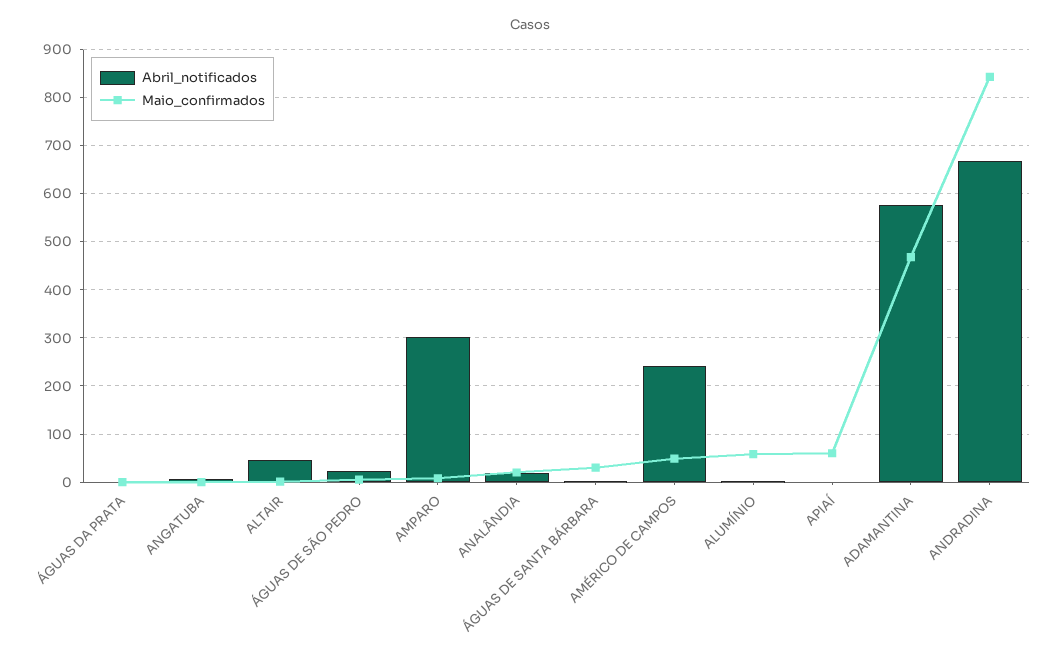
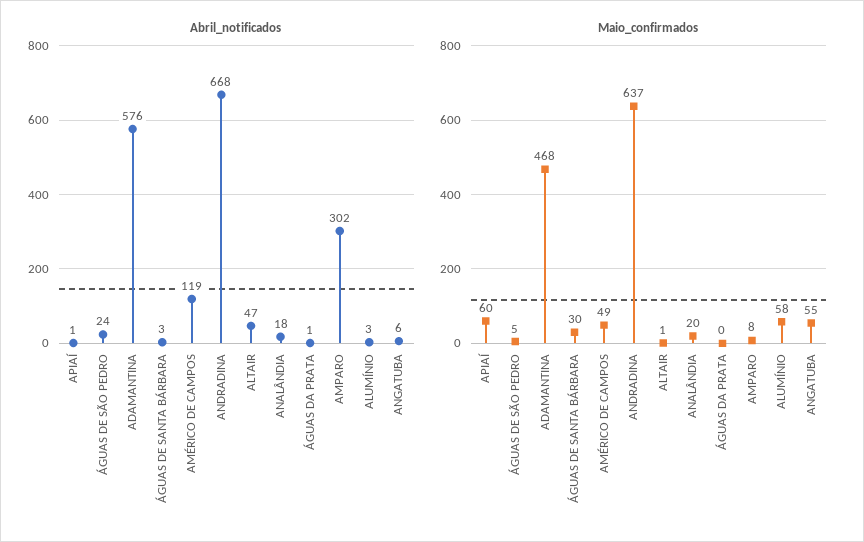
Maio_confirmados, ANGATUBA: 0 -> 55
Abril_notificados, AMÉRICO DE CAMPOS: 240 -> 119
Maio_confirmados, ANDRADINA: 840 -> 637

